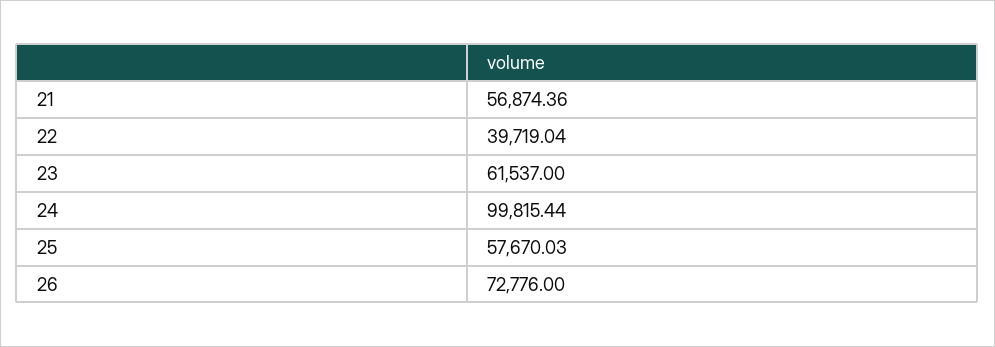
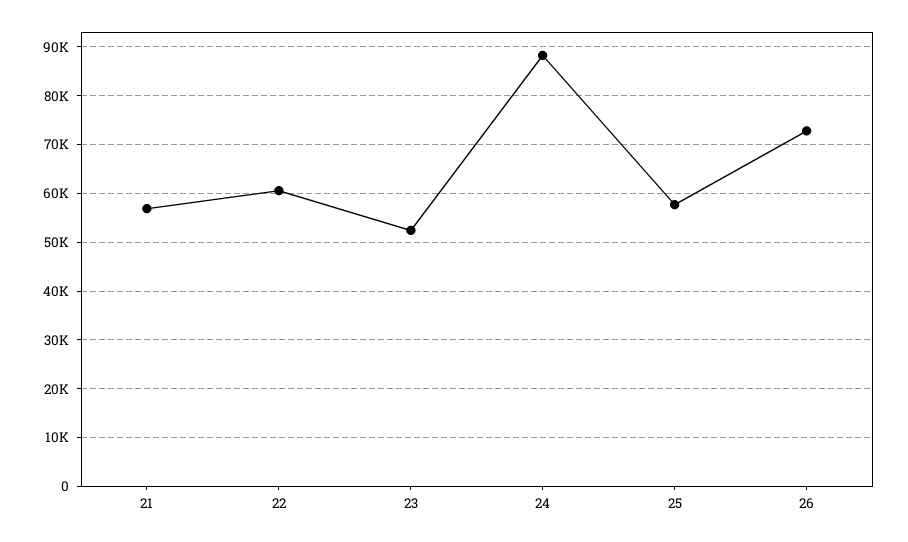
22: 39719.04 -> 60000
23: 61537 -> 52000
24: 99815.44 -> 88000

